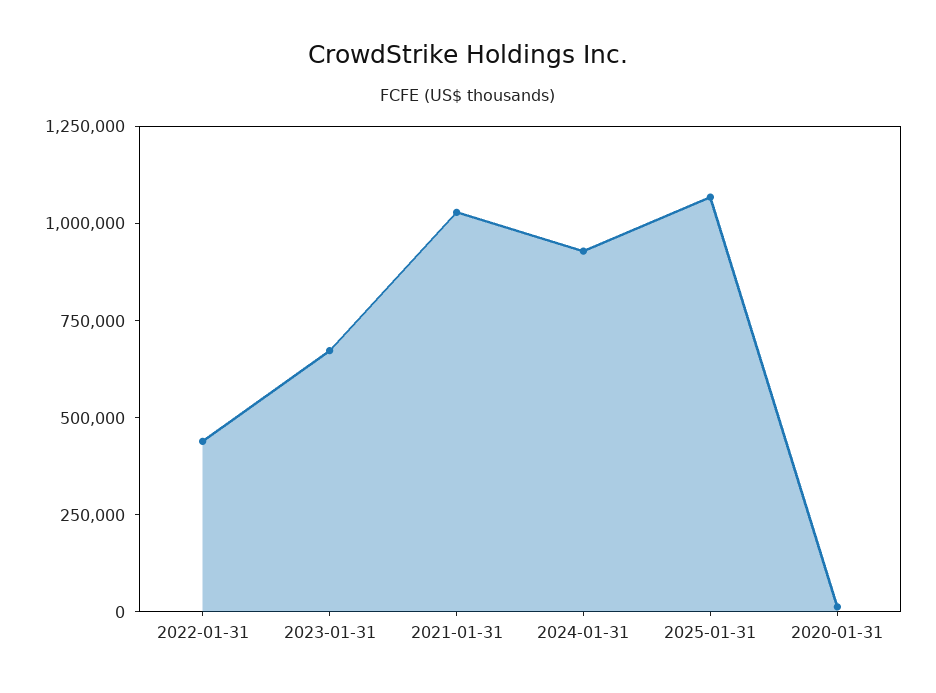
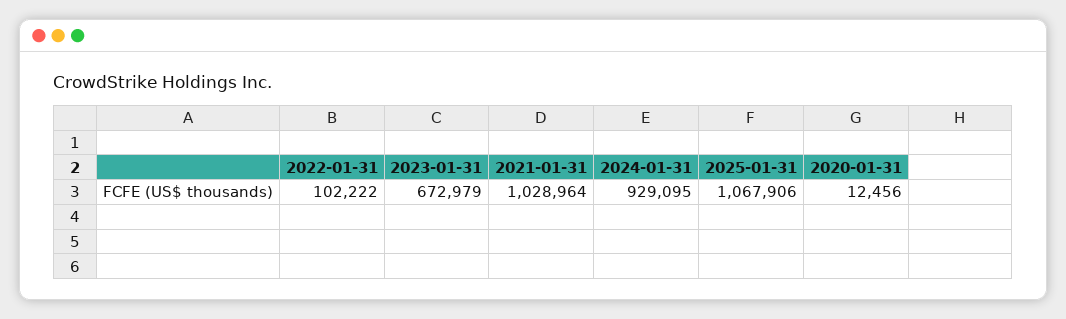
2022-01-31: 450000 -> 102222

